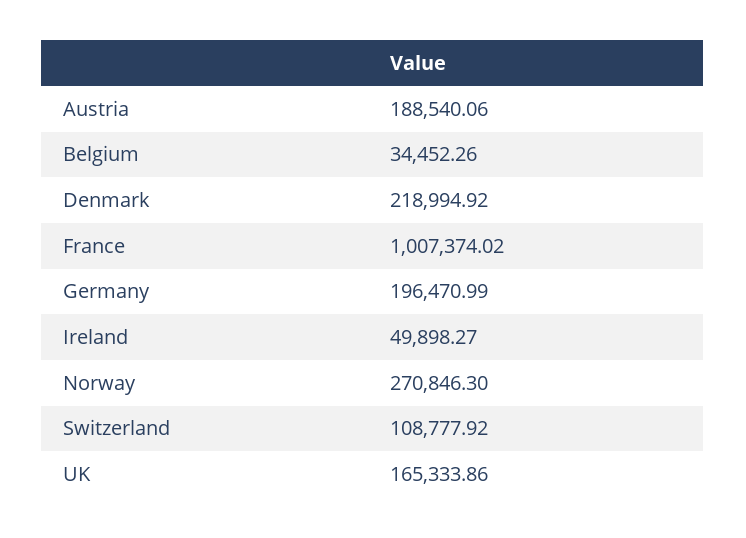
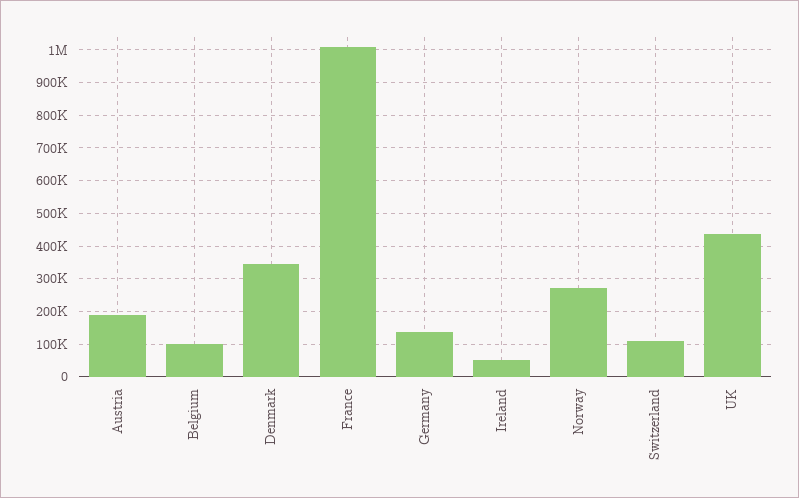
Belgium: 34452.26 -> 100000
Denmark: 218994.92 -> 340000
Germany: 196470.99 -> 140000
UK: 165333.86 -> 440000

